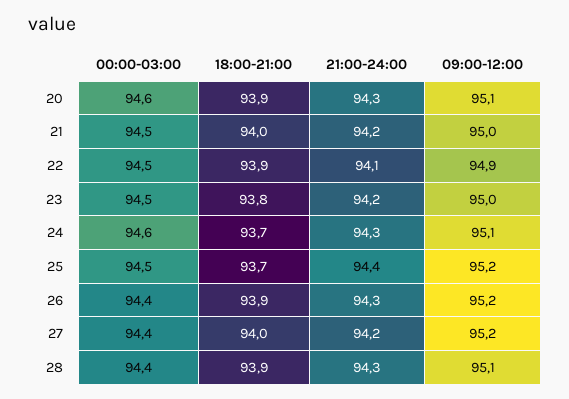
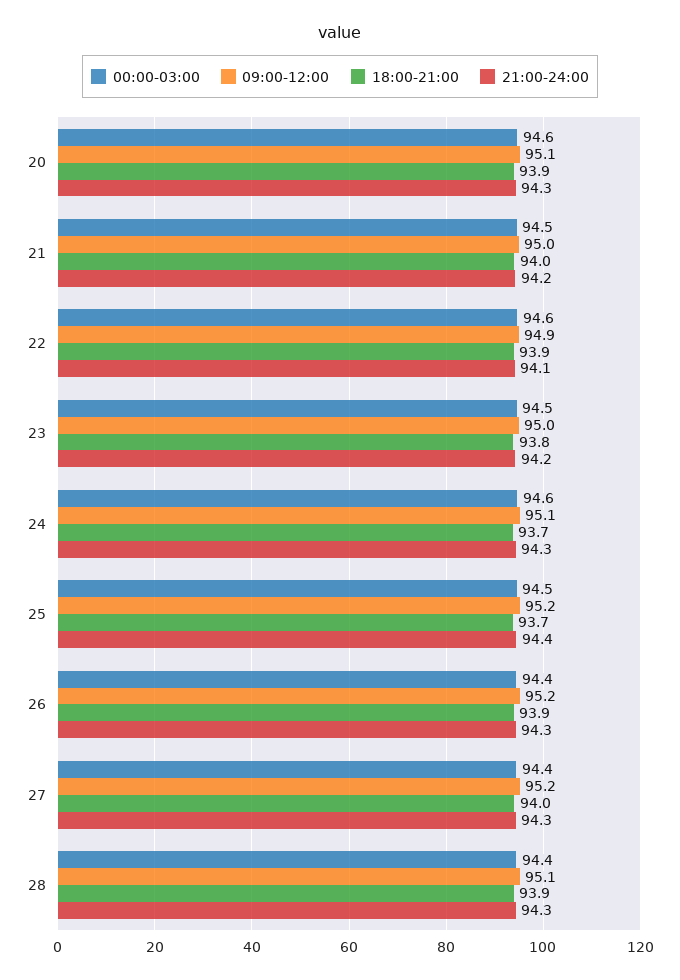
00:00-03:00, 22: 94.5 -> 94.6
21:00-24:00, 27: 94.2 -> 94.3

